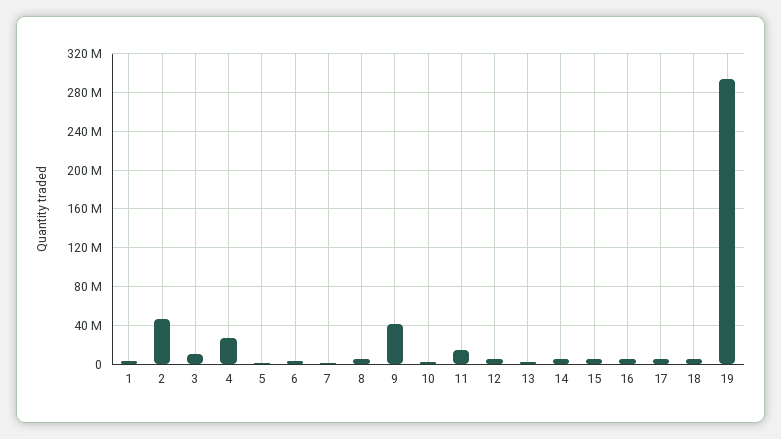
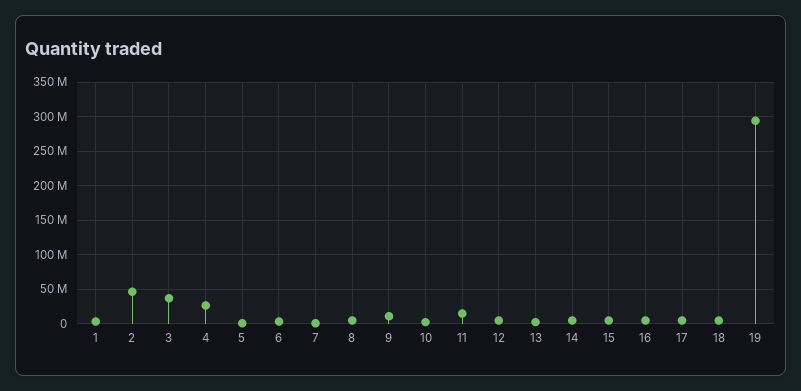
3: 10000000 -> 40000000
9: 40000000 -> 10000000

